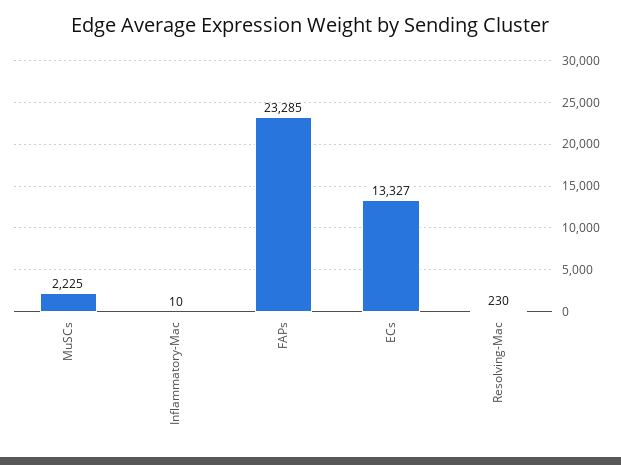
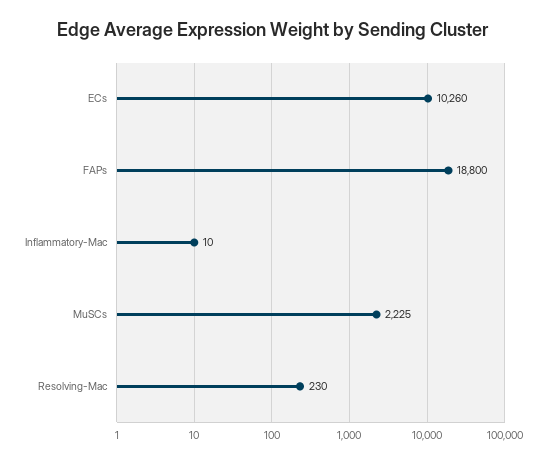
FAPs: 23285 -> 18800
ECs: 13327 -> 10260

